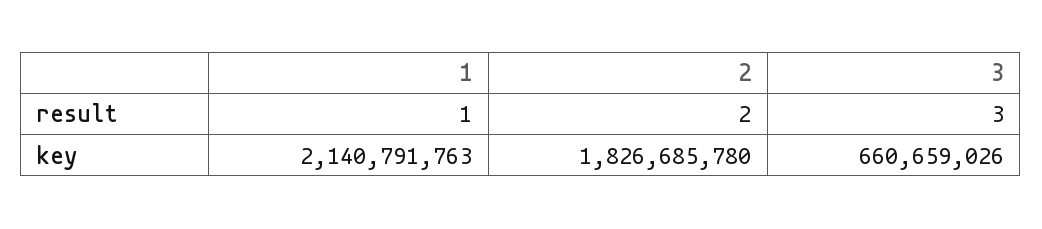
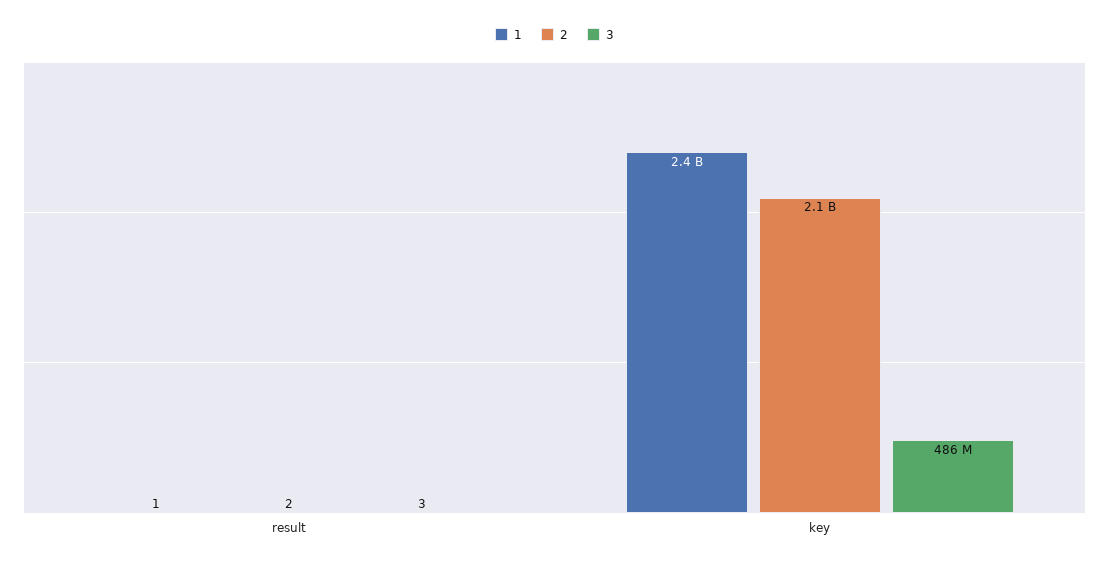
1, key: 2140791763 -> 2400000000
2, key: 1826685780 -> 2100000000
3, key: 660659026 -> 486000000

